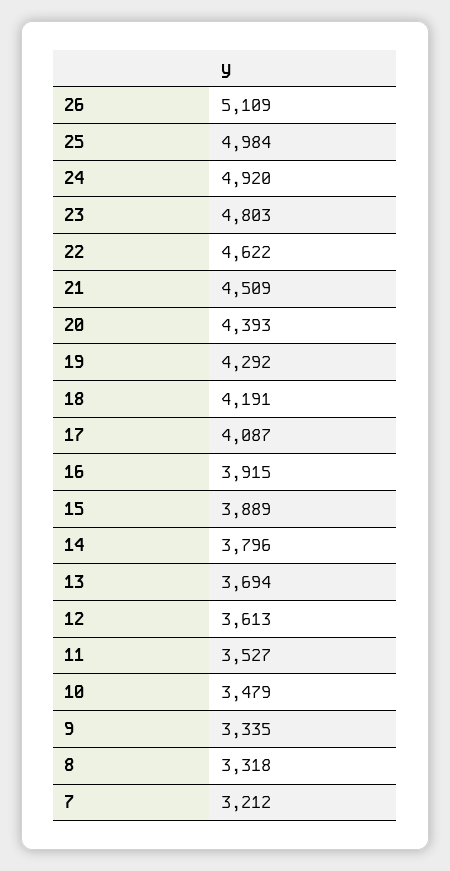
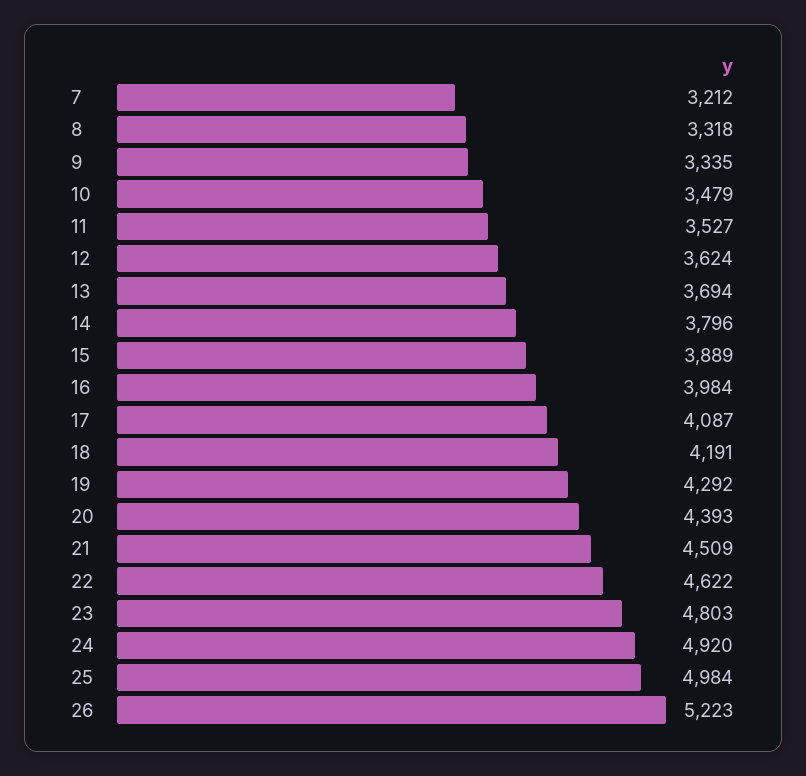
26: 5109 -> 5223
16: 3915 -> 3984
12: 3613 -> 3624

